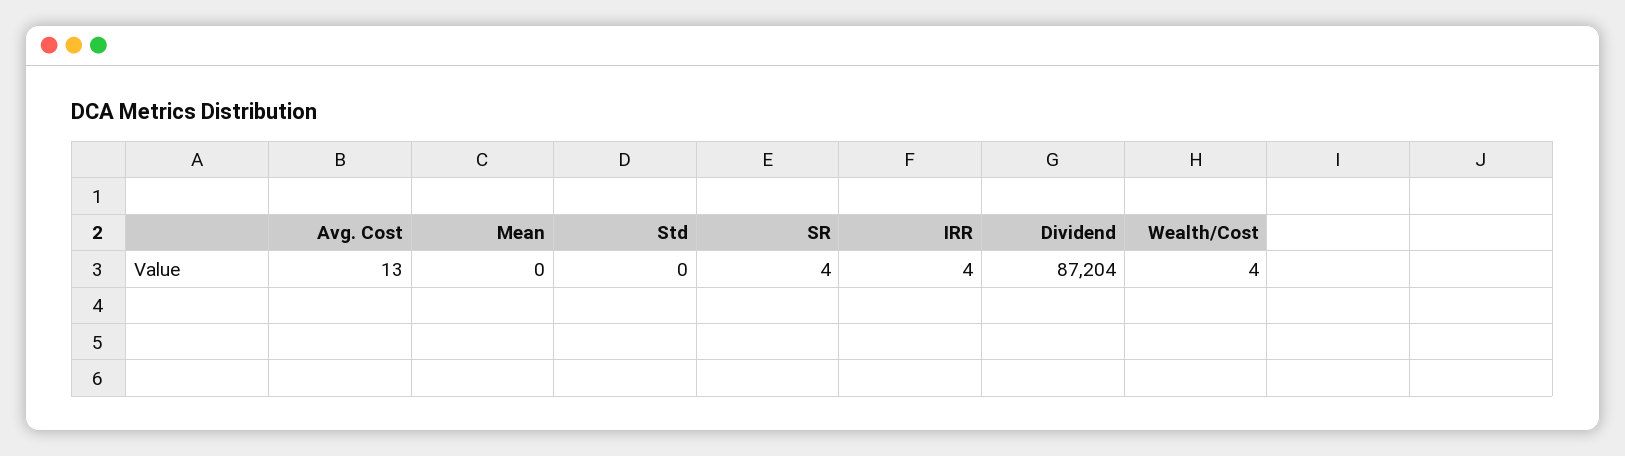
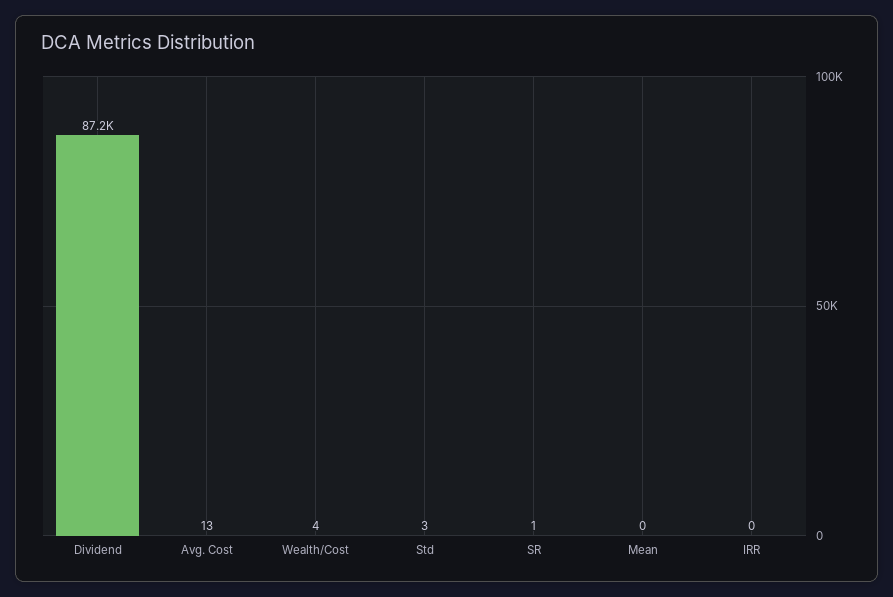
Std: 0 -> 3
SR: 4 -> 1
IRR: 4 -> 0

